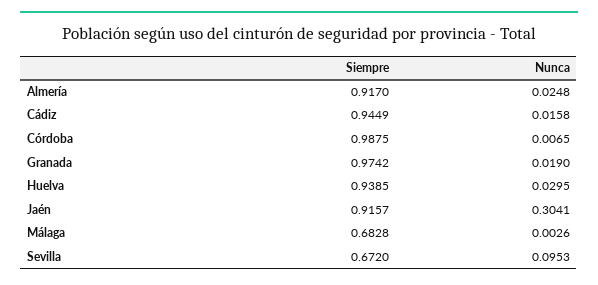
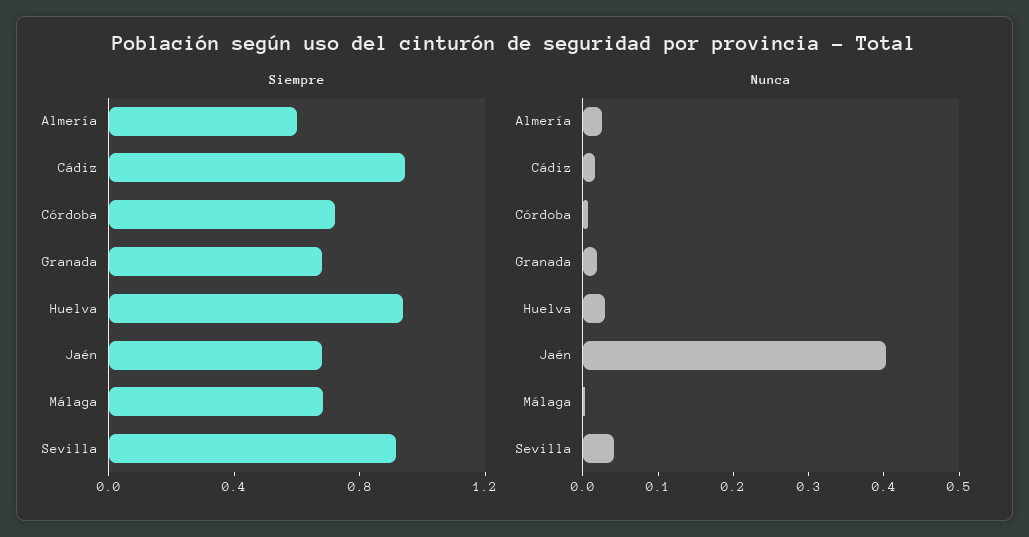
Siempre, Almería: 0.917 -> 0.6
Siempre, Córdoba: 0.9875 -> 0.7
Siempre, Granada: 0.9742 -> 0.7
Siempre, Jaén: 0.9157 -> 0.7
Nunca, Jaén: 0.3041 -> 0.4
Siempre, Sevilla: 0.672 -> 0.9
Nunca, Sevilla: 0.0953 -> 0.04

